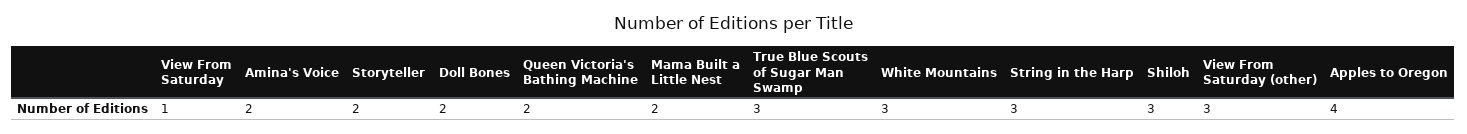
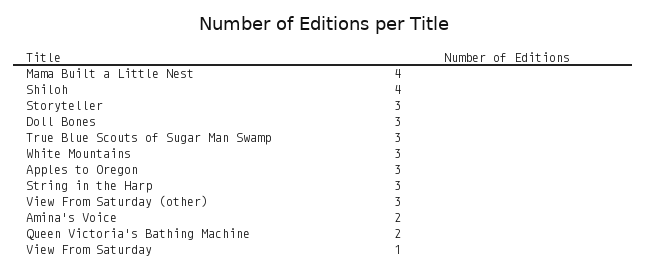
Storyteller: 2 -> 3
Doll Bones: 2 -> 3
Mama Built a Little Nest: 2 -> 4
Shiloh: 3 -> 4
Apples to Oregon: 4 -> 3

